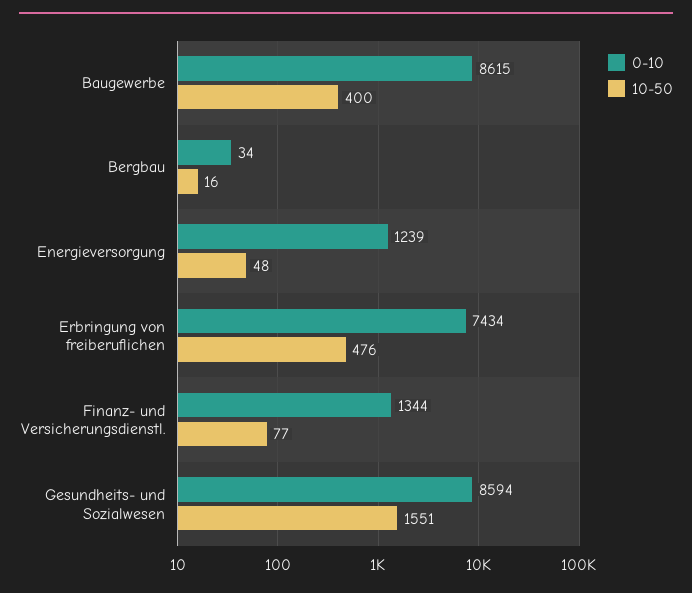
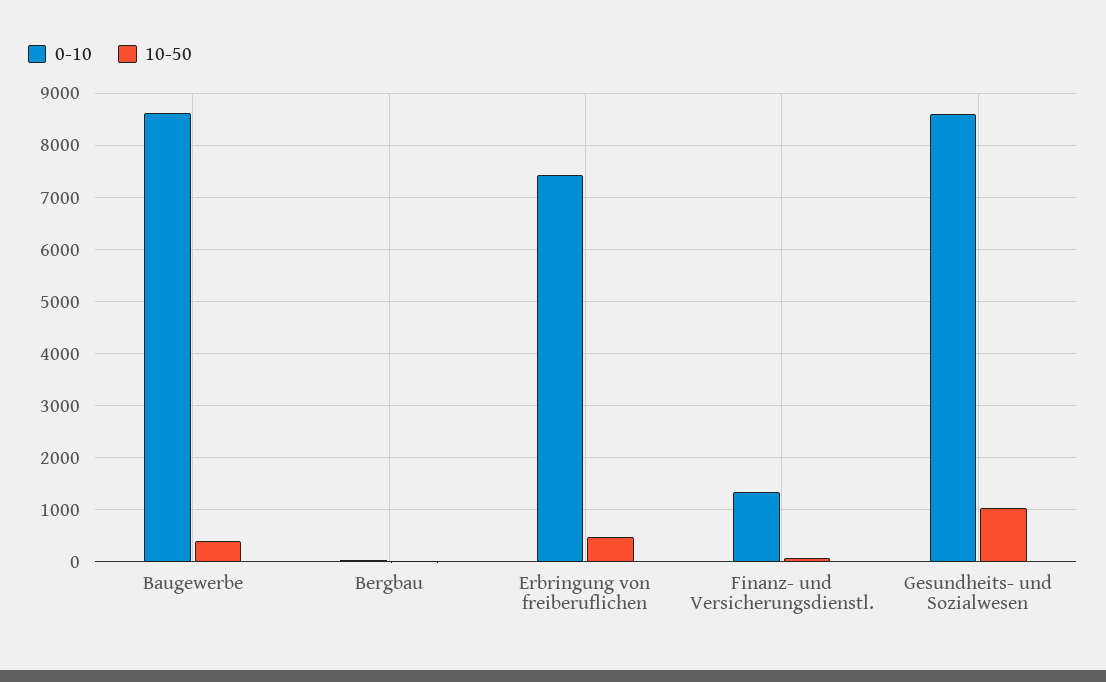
0-10, Energieversorgung: 1239 -> none
10-50, Energieversorgung: 48 -> none
10-50, Gesundheits- und Sozialwesen: 1551 -> 1000

